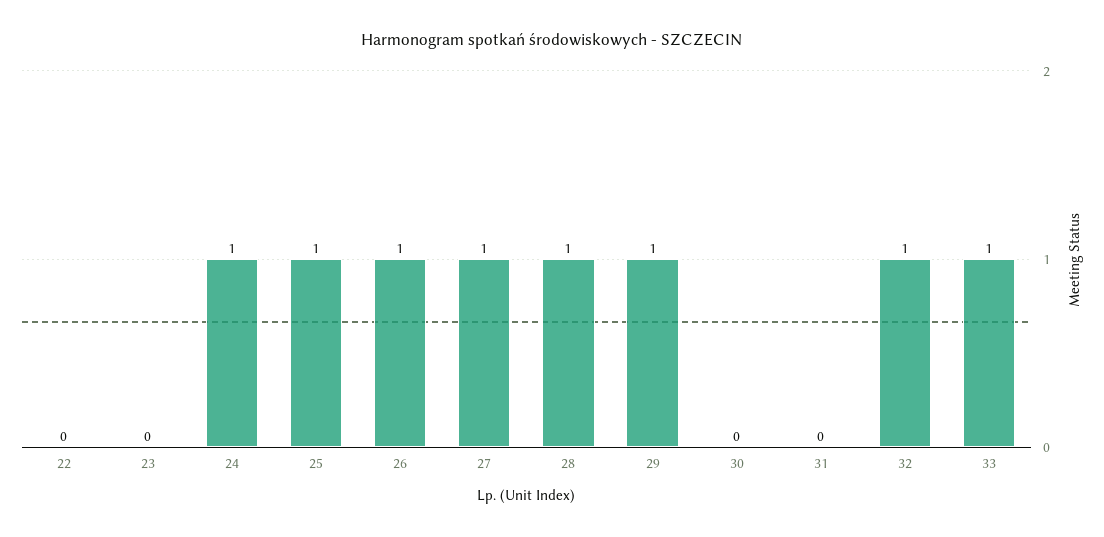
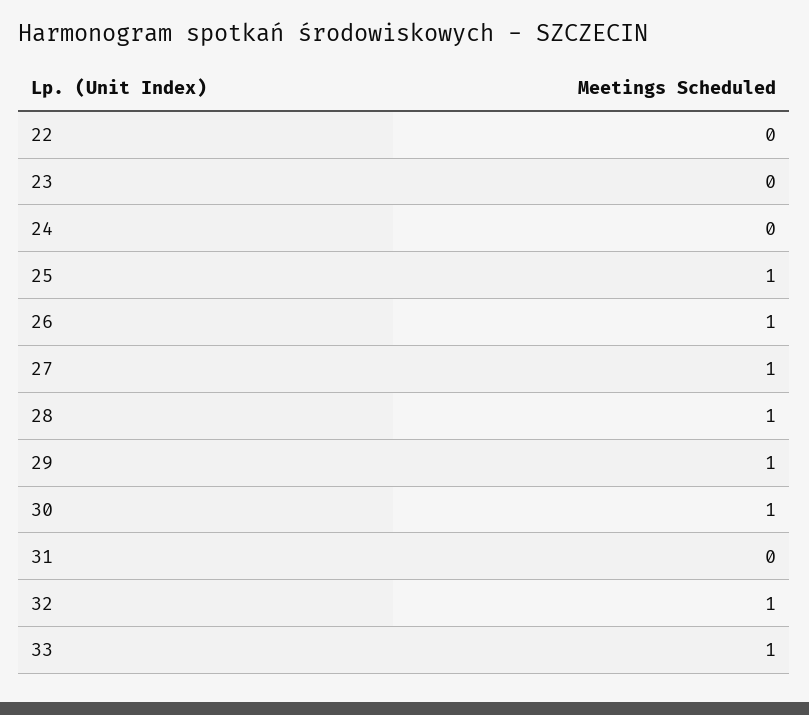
24: 1 -> 0
30: 0 -> 1

